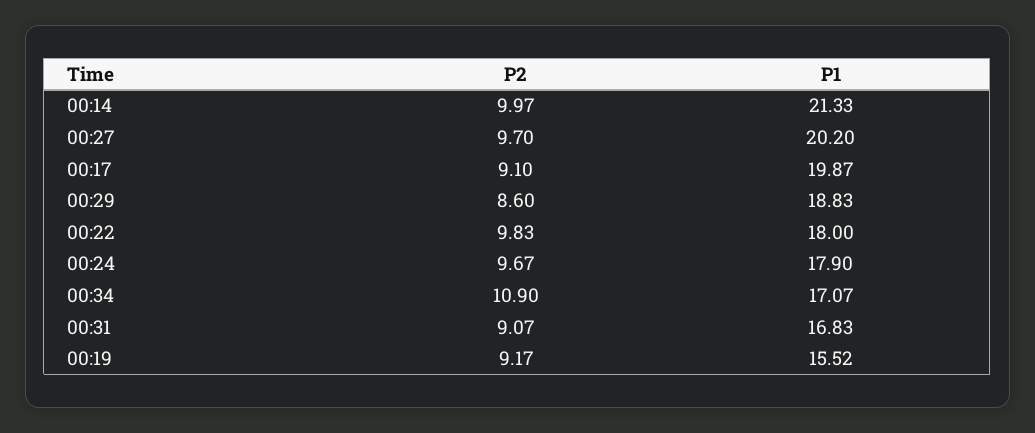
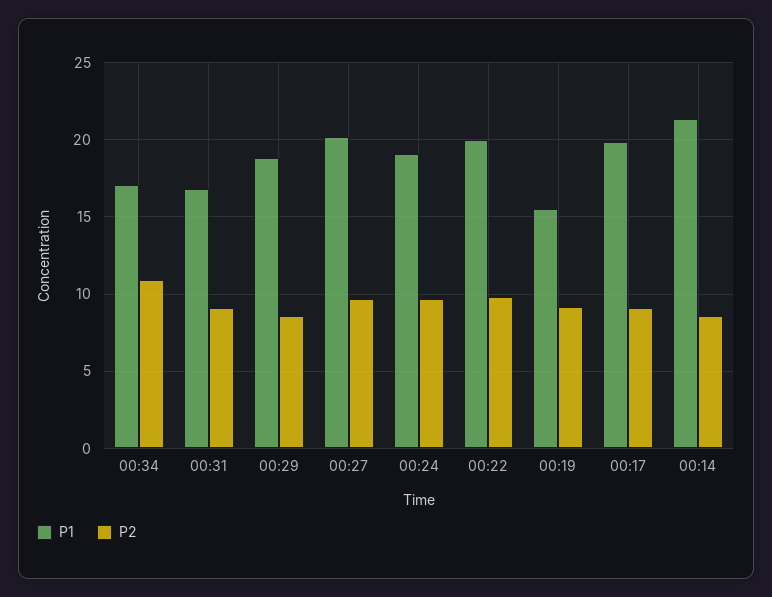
P2, 00:14: 9.97 -> 8.5
P1, 00:22: 18 -> 20
P1, 00:24: 17.9 -> 19

